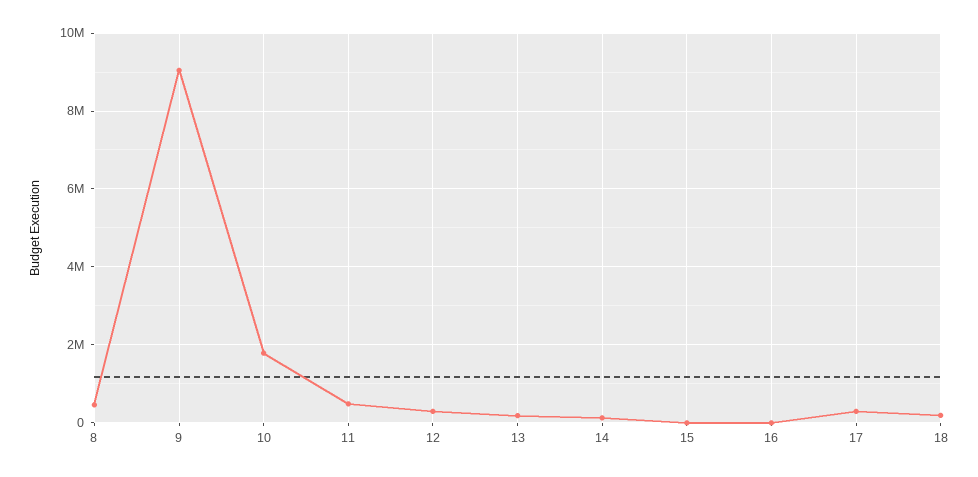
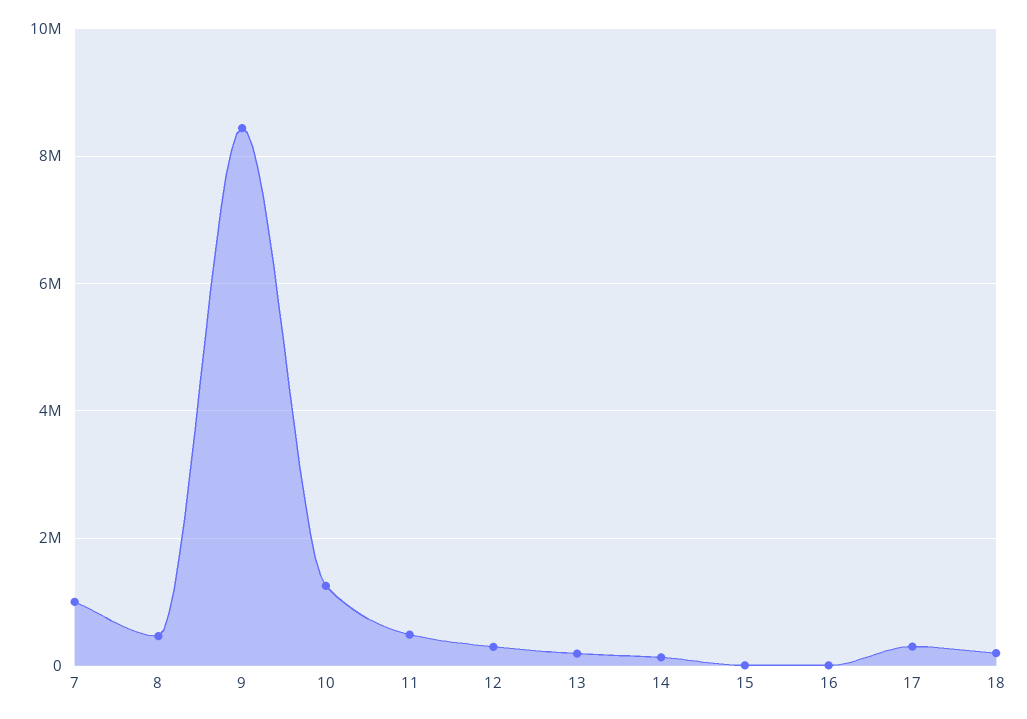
9: 9000000 -> 8400000
10: 1800000 -> 1200000
7: none -> 1000000

